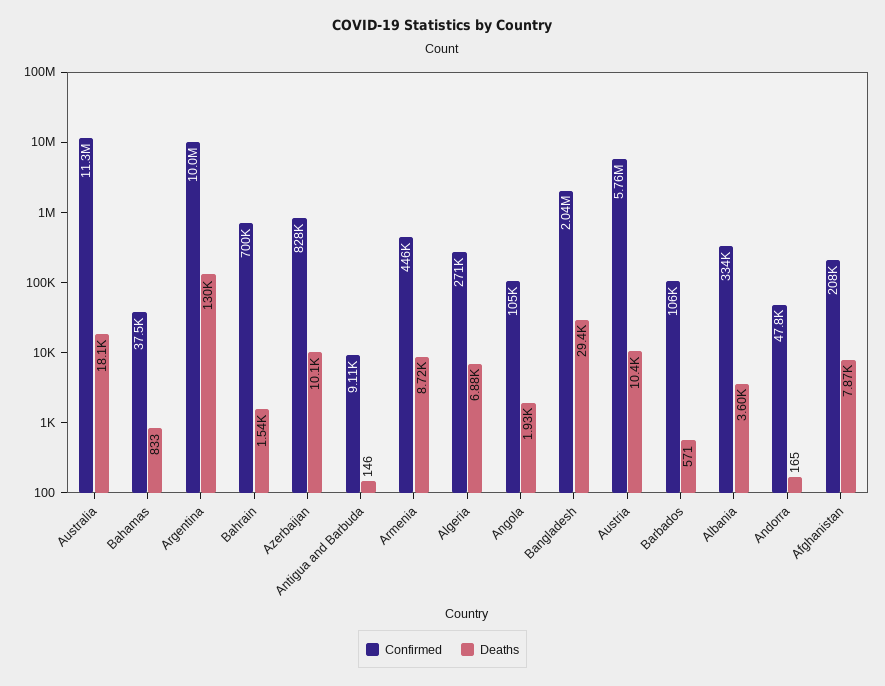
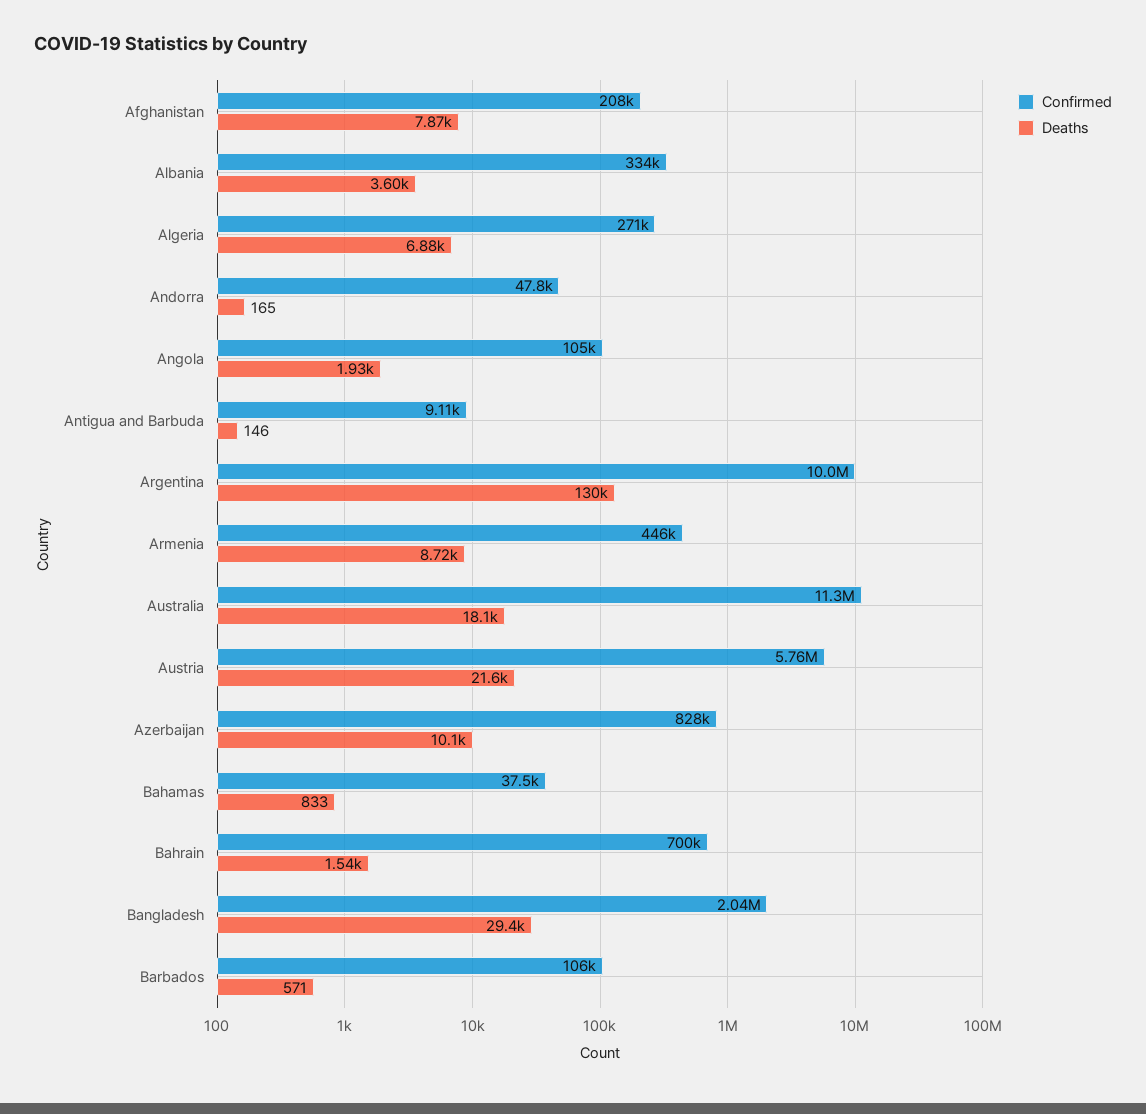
Deaths, Austria: 10400 -> 21600

